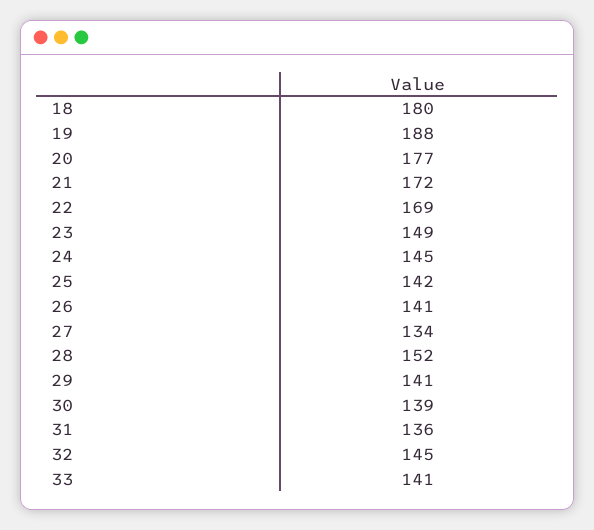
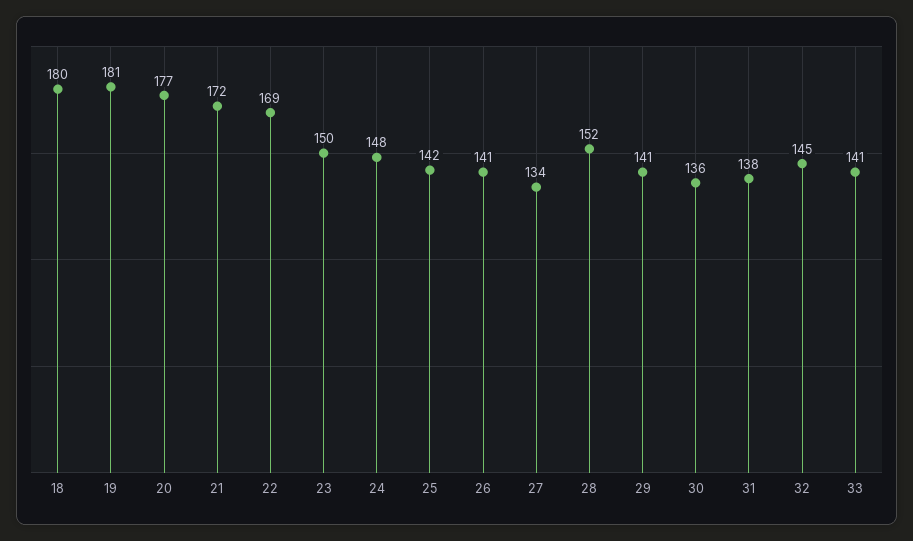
19: 188 -> 181
23: 149 -> 150
24: 145 -> 148
30: 139 -> 136
31: 136 -> 138

